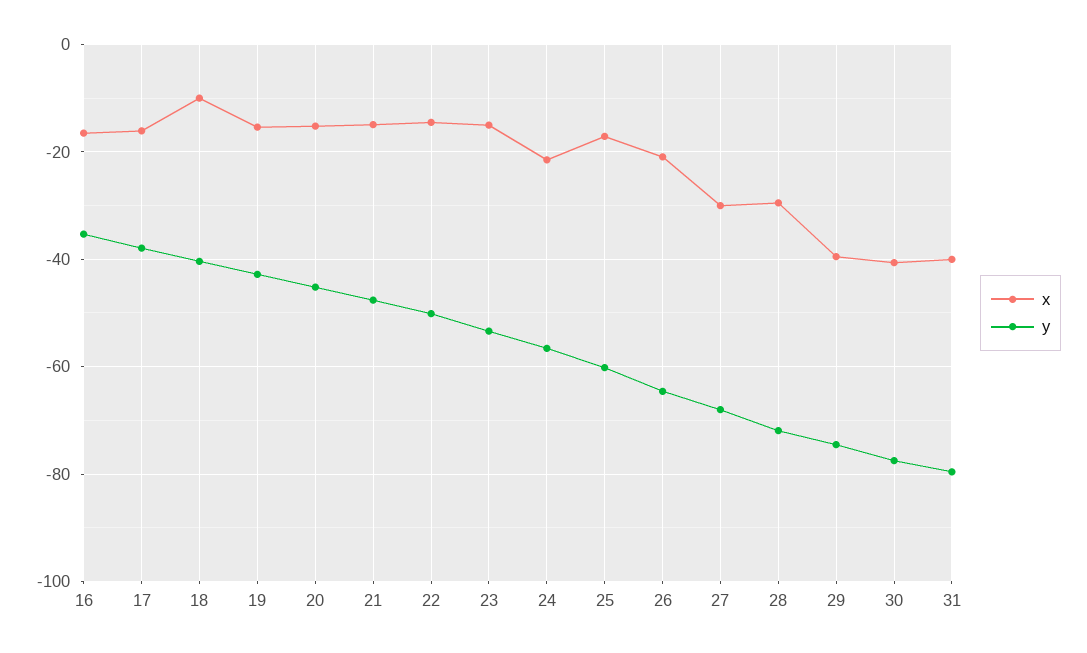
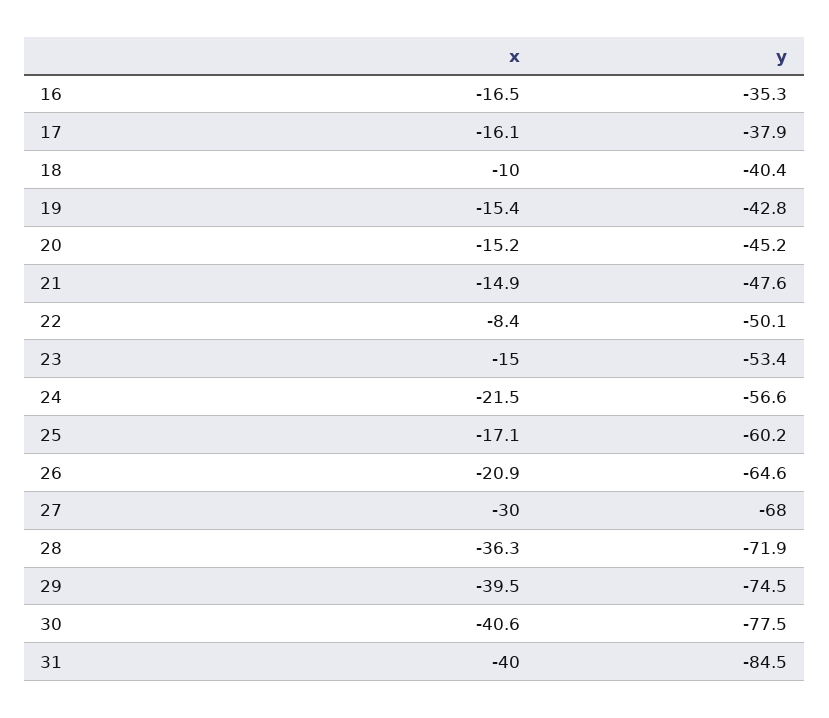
x, 22: -14 -> -8.4
x, 28: -30 -> -36.3
y, 31: -80 -> -84.5

